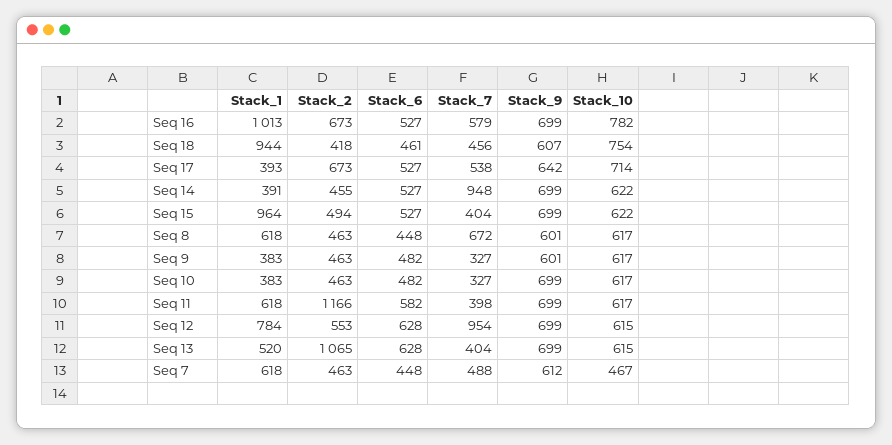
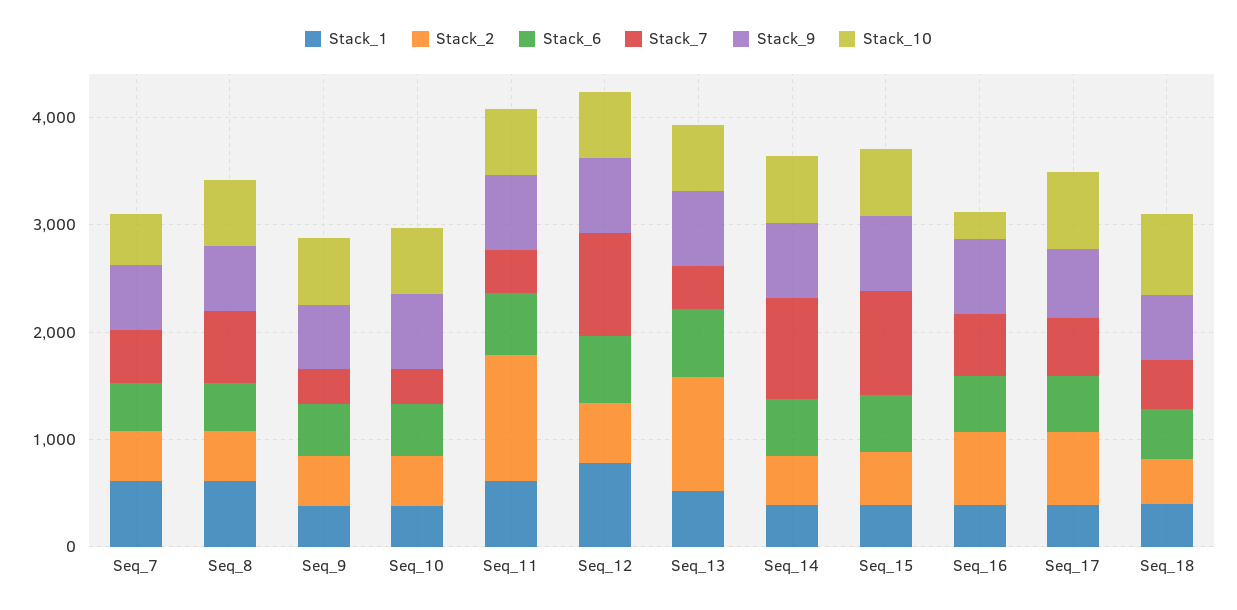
Stack_1, Seq 16: 1013 -> 400
Stack_10, Seq 16: 782 -> 200
Stack_1, Seq 18: 944 -> 400
Stack_1, Seq 15: 964 -> 400
Stack_7, Seq 15: 404 -> 1000

